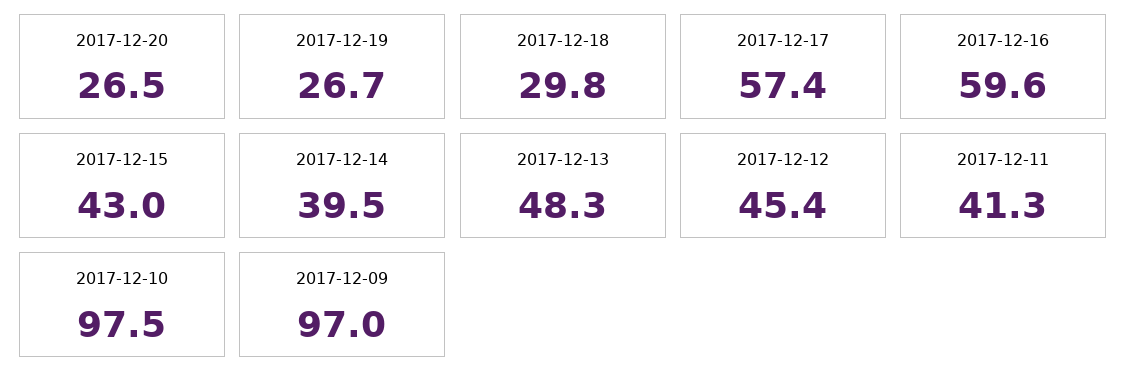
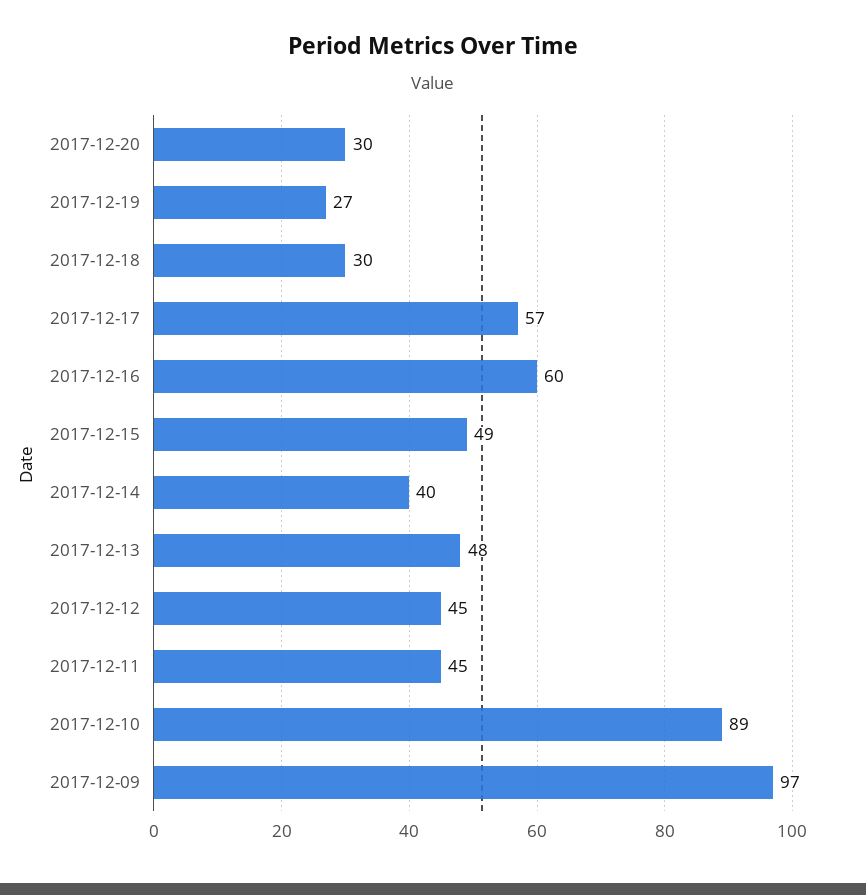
2017-12-20: 26.5 -> 30
2017-12-15: 43 -> 49
2017-12-11: 41.3 -> 45
2017-12-10: 97.5 -> 89

